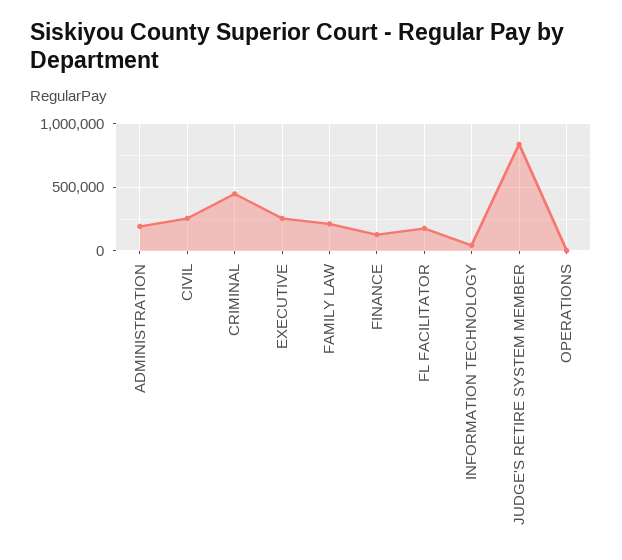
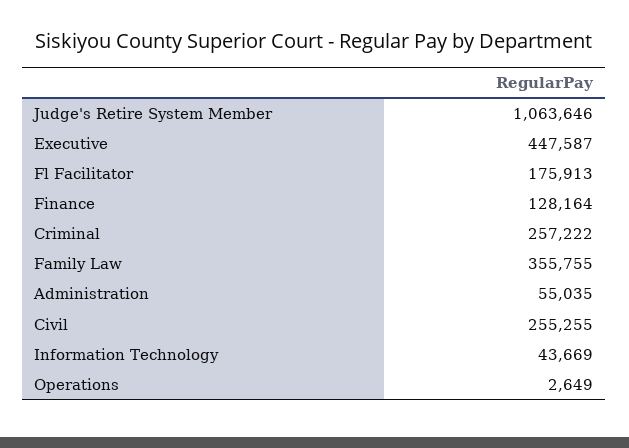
ADMINISTRATION: 200000 -> 55035
CRIMINAL: 450000 -> 257222
EXECUTIVE: 250000 -> 447587
FAMILY LAW: 200000 -> 355755
JUDGE'S RETIRE SYSTEM MEMBER: 850000 -> 1063646

